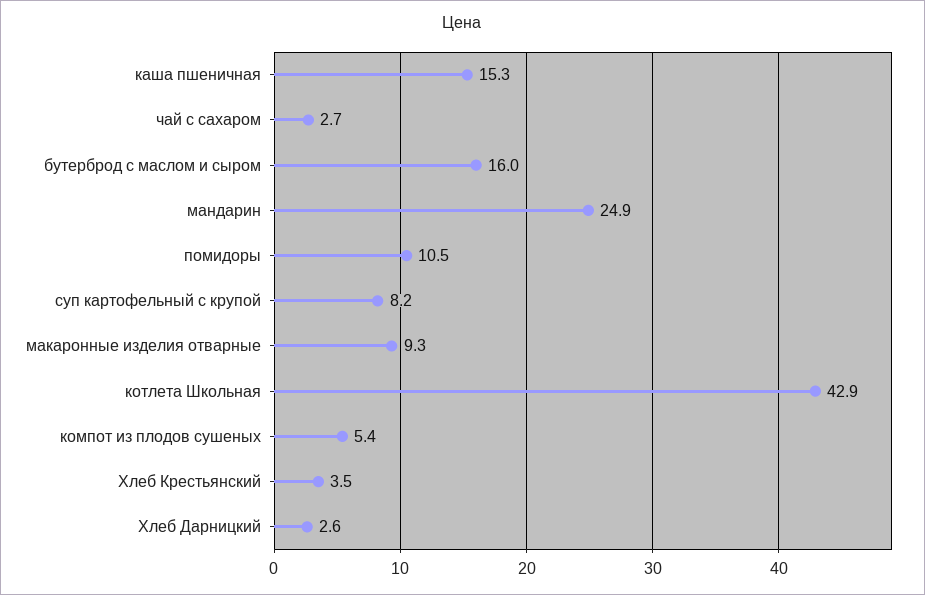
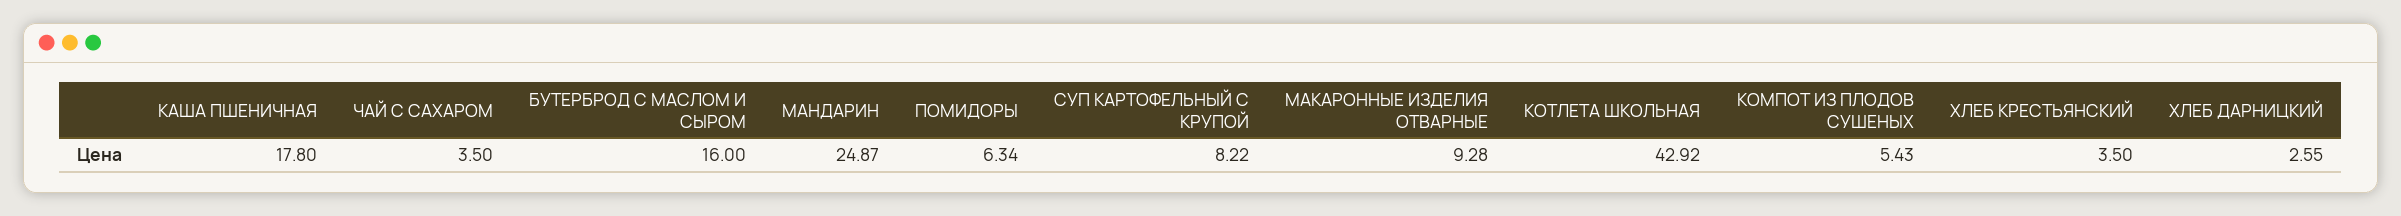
каша пшеничная: 15.3 -> 17.8
чай с сахаром: 2.7 -> 3.5
помидоры: 10.5 -> 6.34

